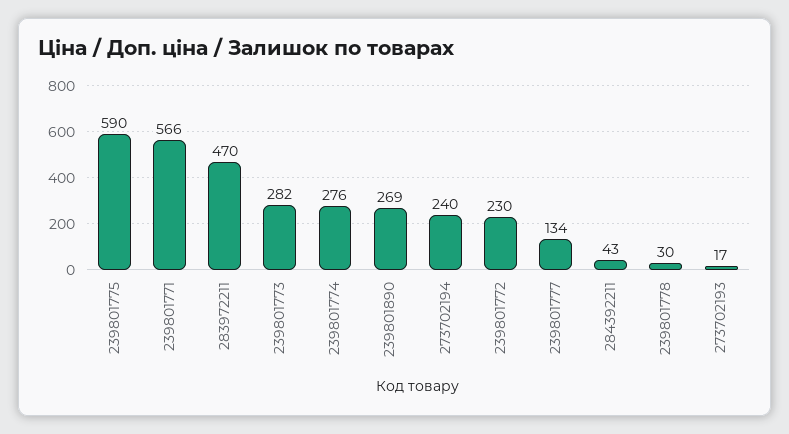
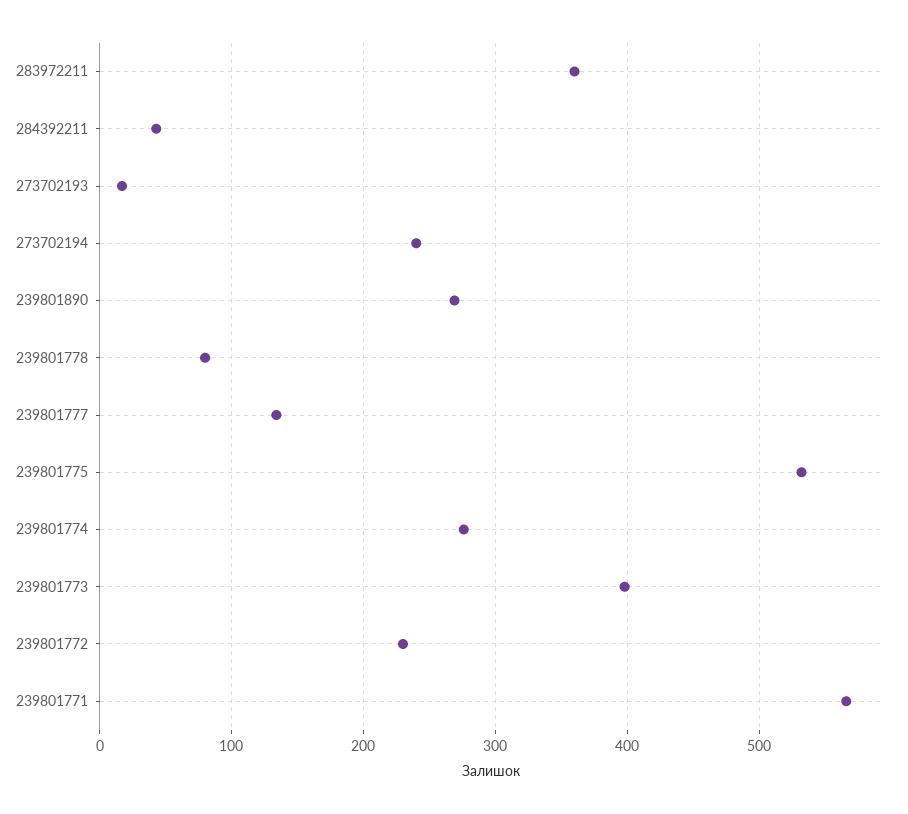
239801775: 590 -> 530
283972211: 470 -> 360
239801773: 282 -> 400
239801778: 30 -> 80

